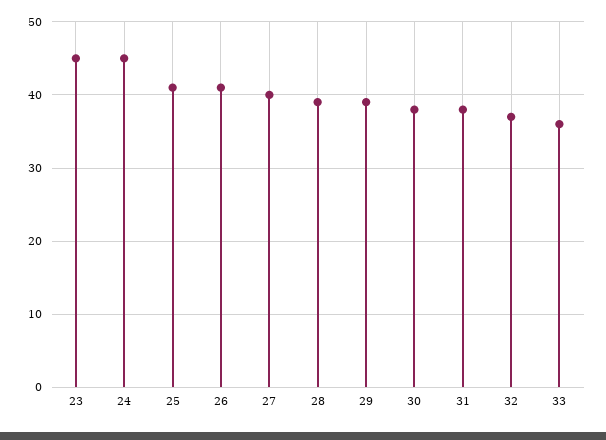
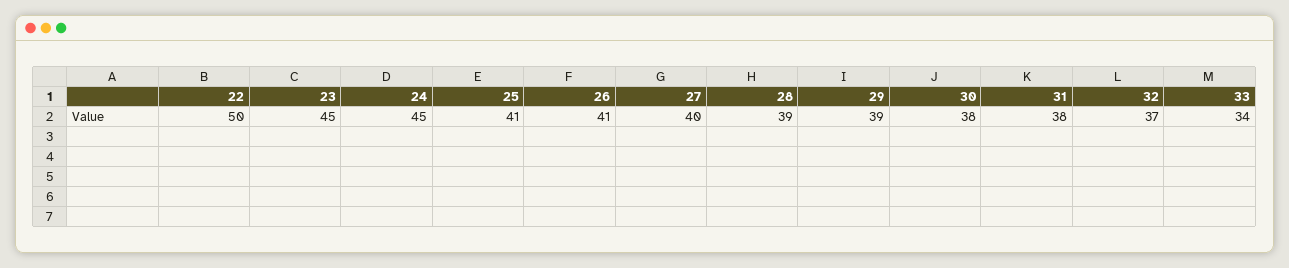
33: 36 -> 34
22: none -> 50

